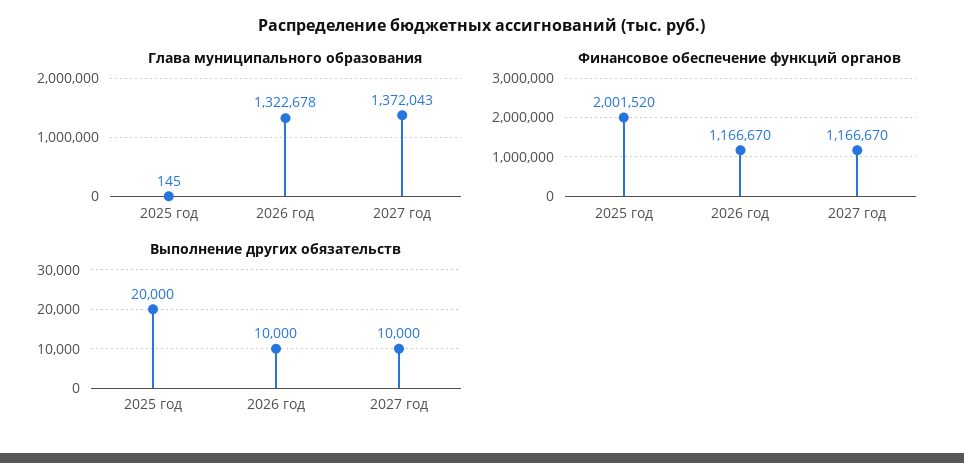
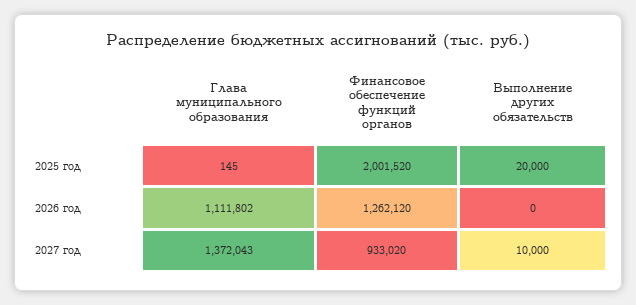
Глава муниципального образования, 2026 год: 1322678 -> 1111802
Финансовое обеспечение функций органов, 2026 год: 1166670 -> 1262120
Финансовое обеспечение функций органов, 2027 год: 1166670 -> 933020
Выполнение других обязательств, 2026 год: 10000 -> 0

